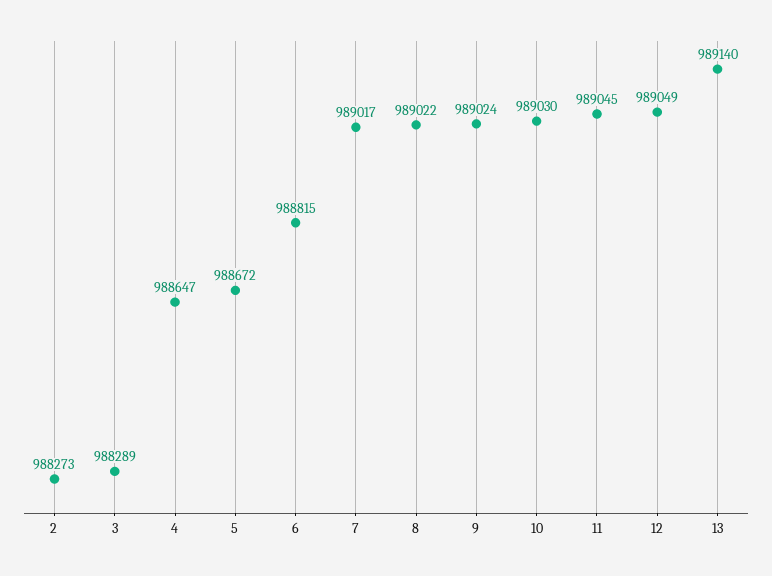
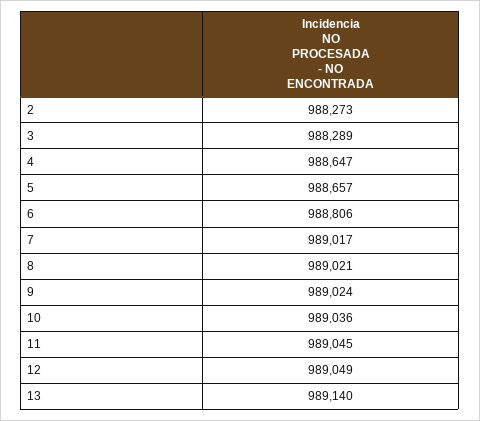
5: 988672 -> 988657
6: 988815 -> 988806
8: 989022 -> 989021
10: 989030 -> 989036

